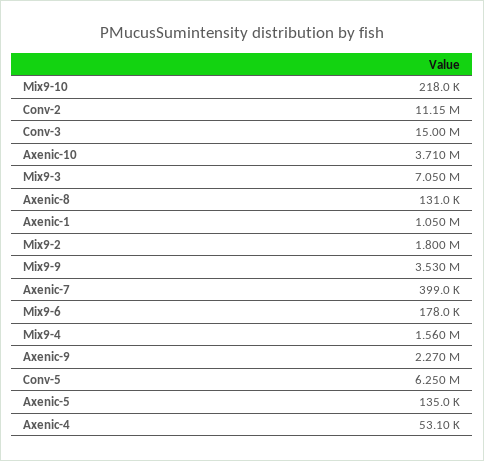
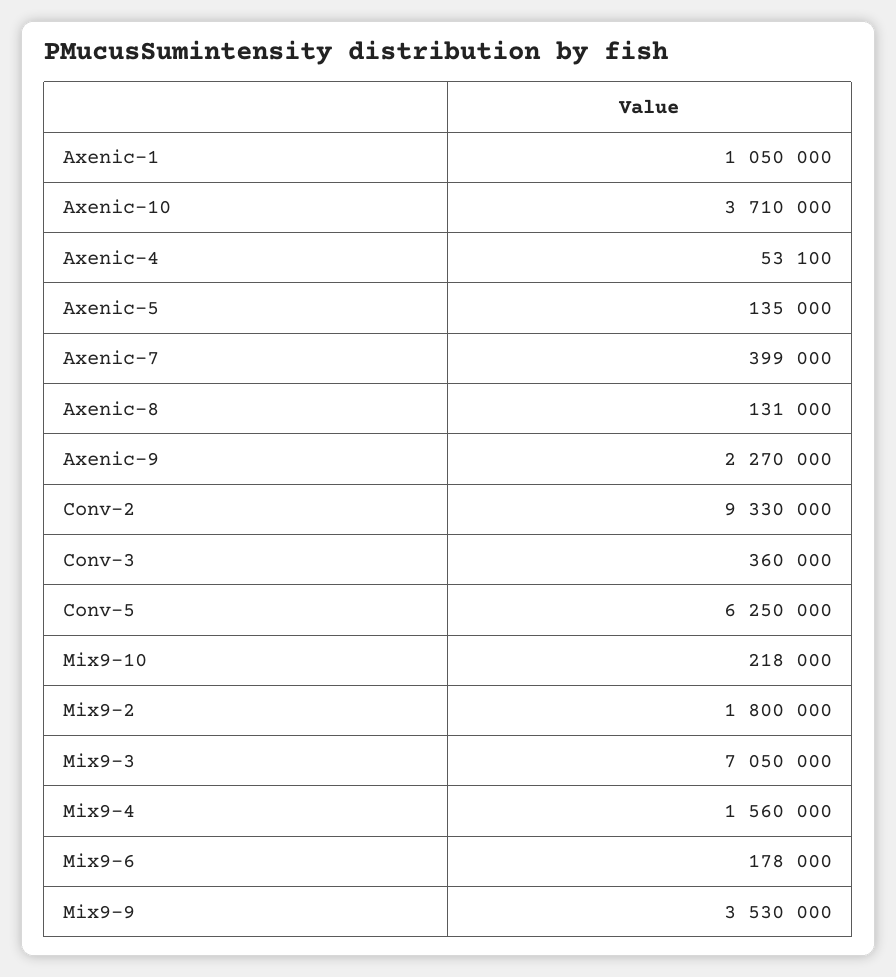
Conv-2: 11150000 -> 9330000
Conv-3: 15000000 -> 360000

